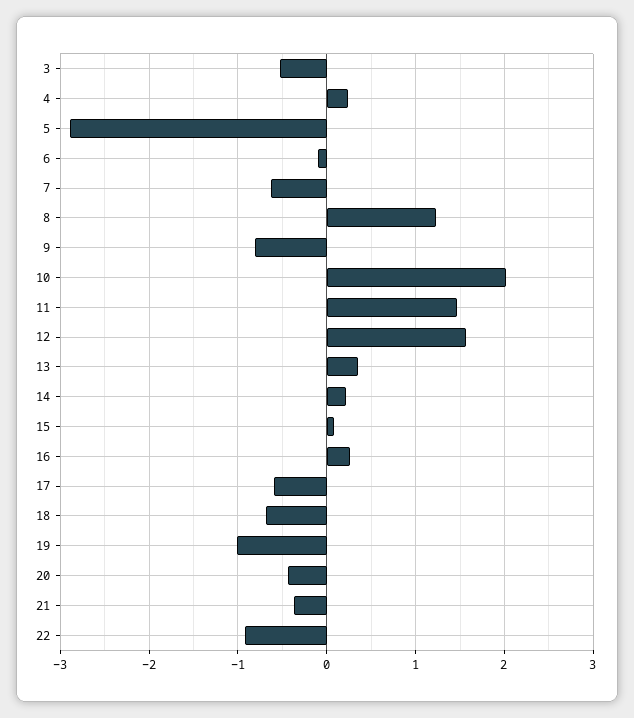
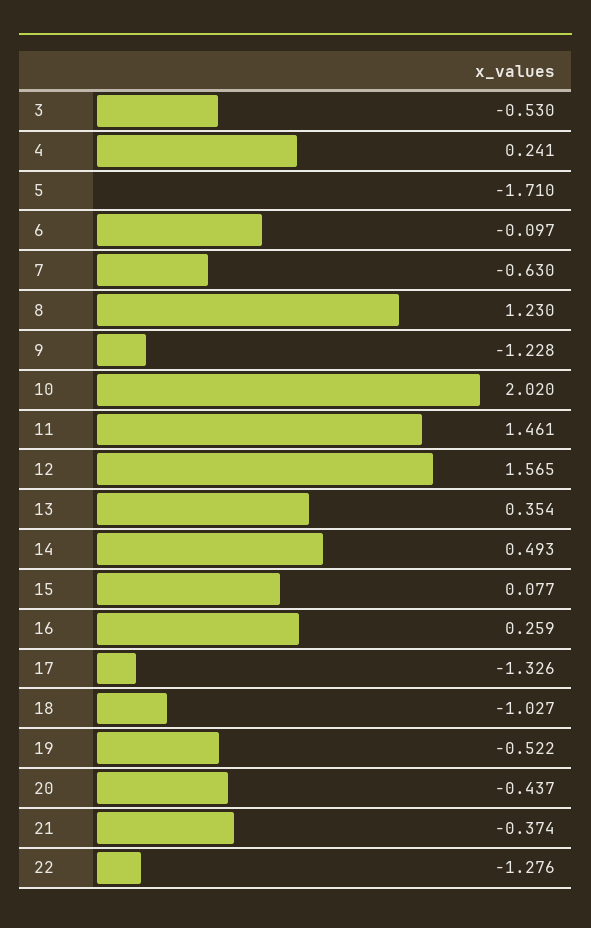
5: -2.9 -> -1.71
9: -0.8 -> -1.228
14: 0.2 -> 0.493
17: -0.6 -> -1.326
18: -0.7 -> -1.027
19: -1 -> -0.522
22: -0.9 -> -1.276

